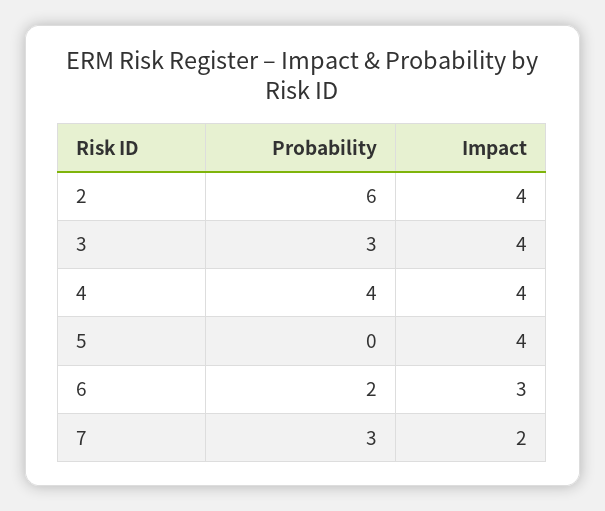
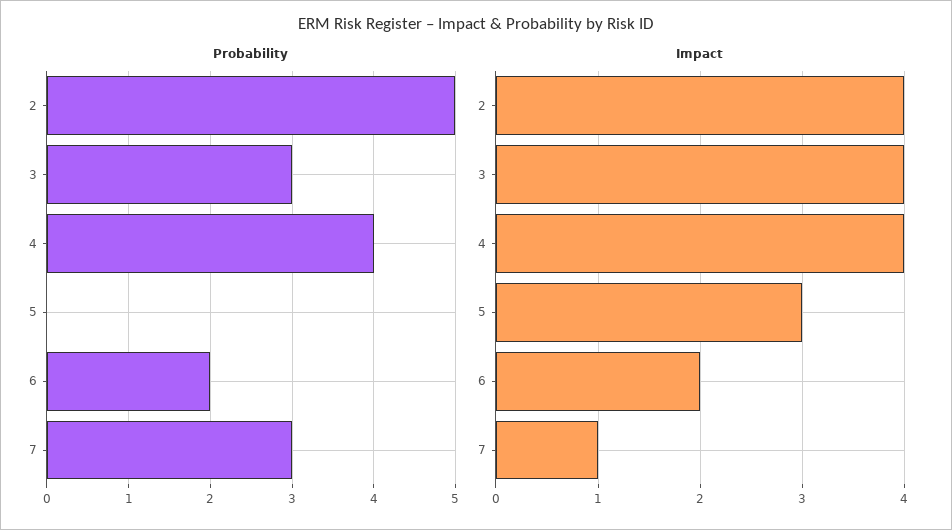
Probability, 2: 6 -> 5
Impact, 5: 4 -> 3
Impact, 6: 3 -> 2
Impact, 7: 2 -> 1

